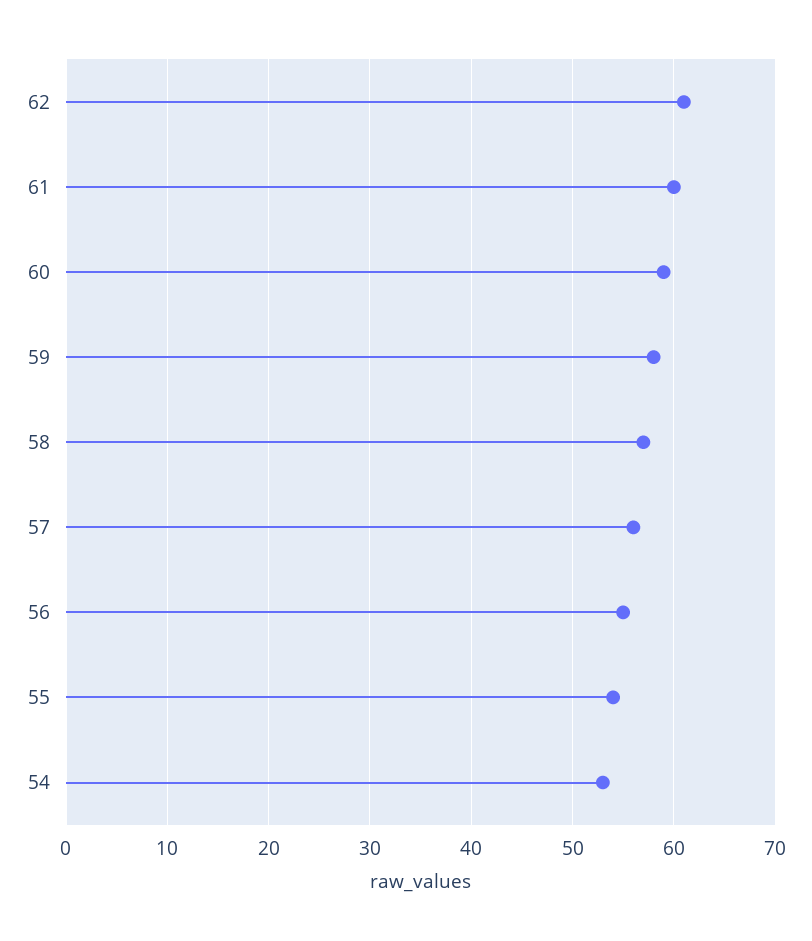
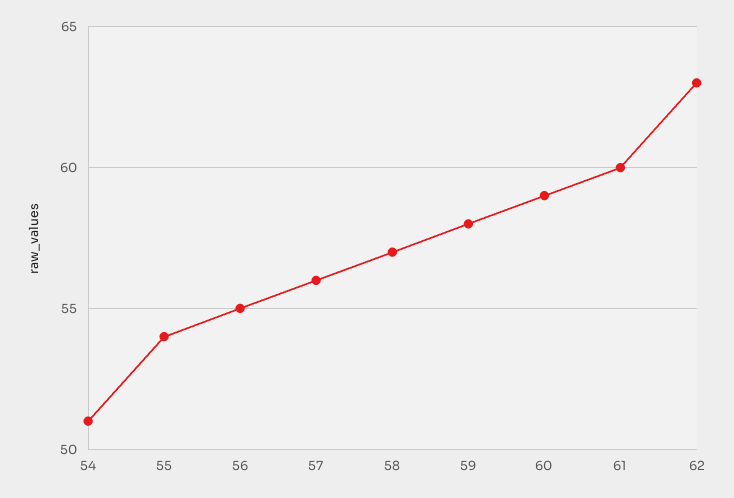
62: 61 -> 63
54: 53 -> 51

